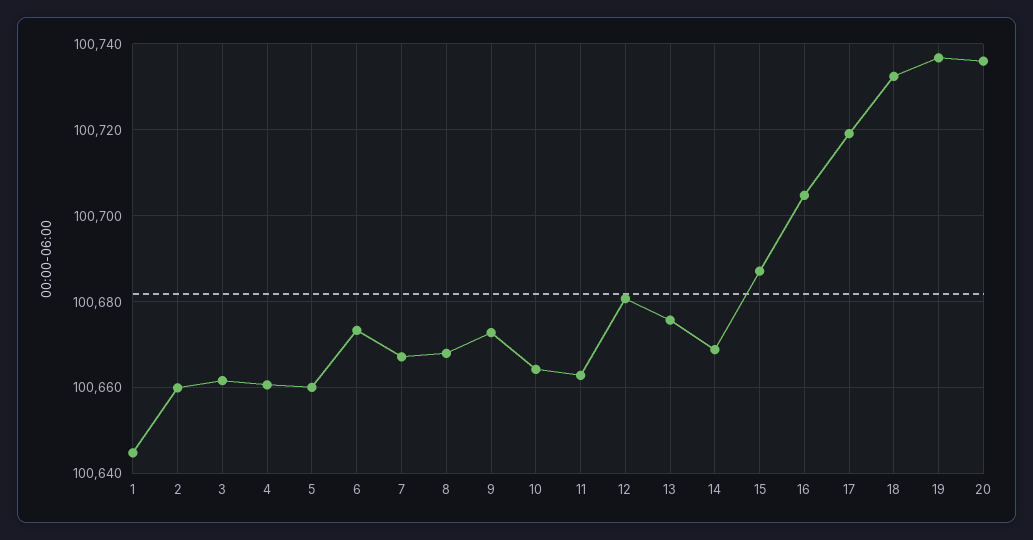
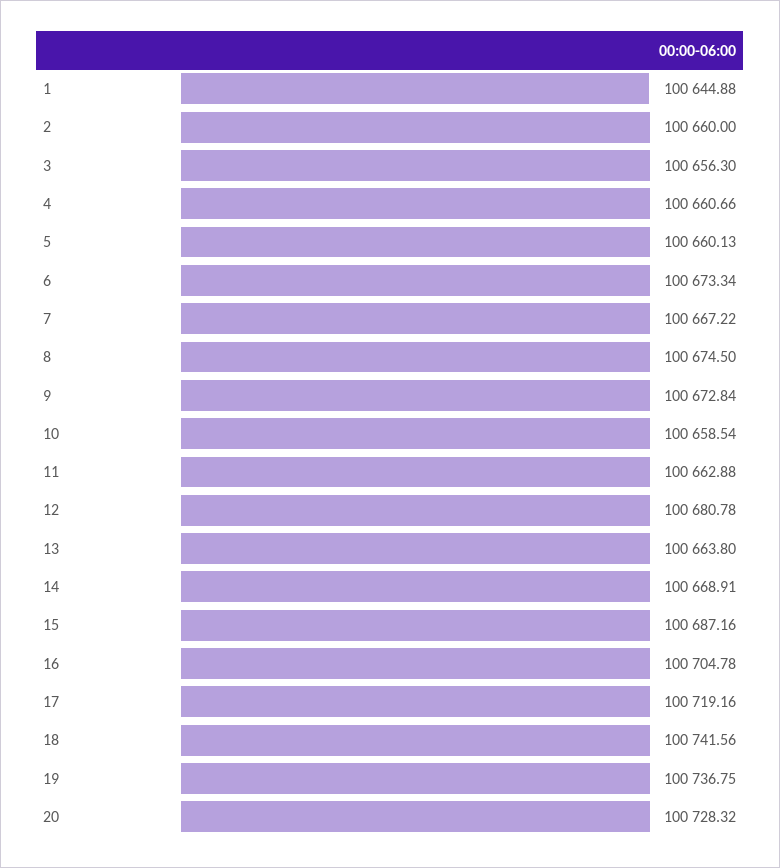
3: 100662 -> 100656.3
8: 100668 -> 100674.5
10: 100664 -> 100658.54
13: 100676 -> 100663.8
18: 100732 -> 100741.56
20: 100736 -> 100728.32

